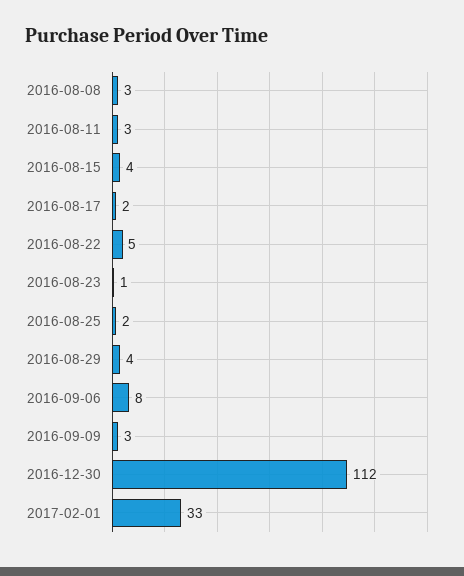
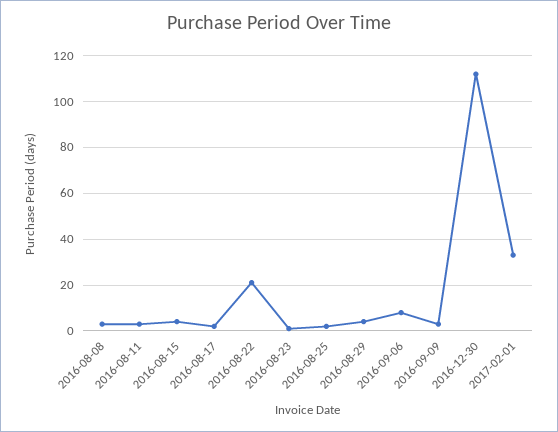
2016-08-22: 5 -> 20

